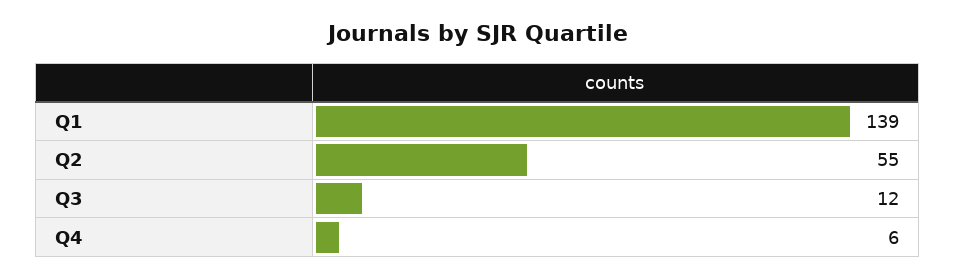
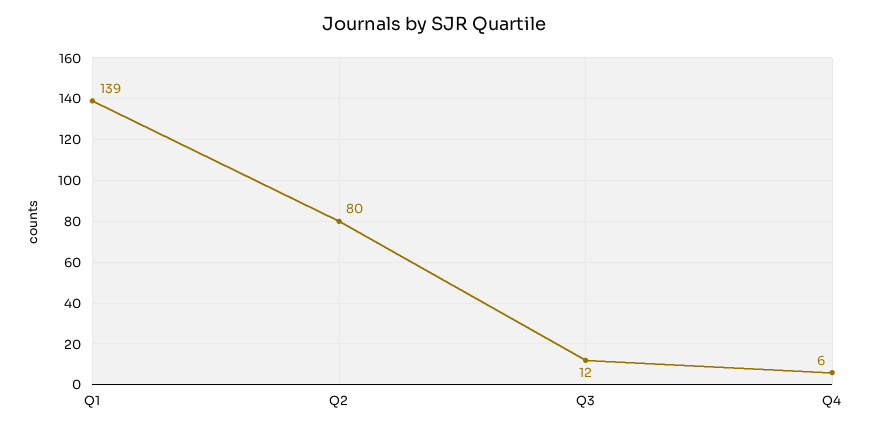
Q2: 55 -> 80

